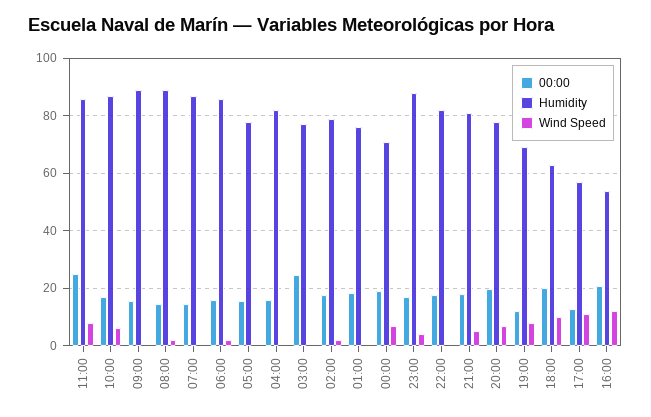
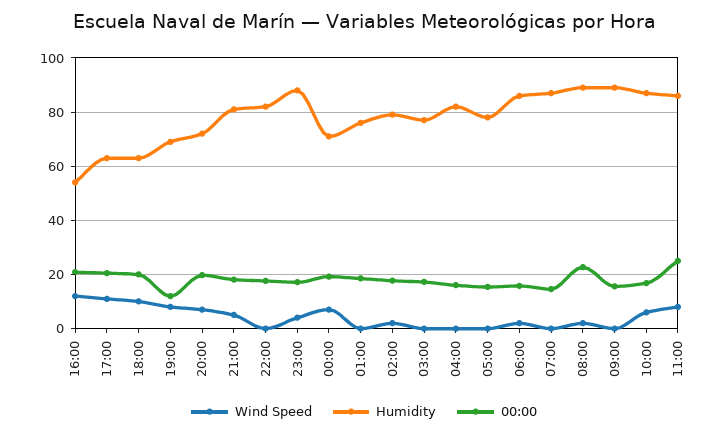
00:00, 08:00: 15 -> 22.5
00:00, 03:00: 25 -> 17.5
Humidity, 20:00: 77.5 -> 72.5
00:00, 17:00: 12.5 -> 20
Humidity, 17:00: 57.5 -> 62.5

